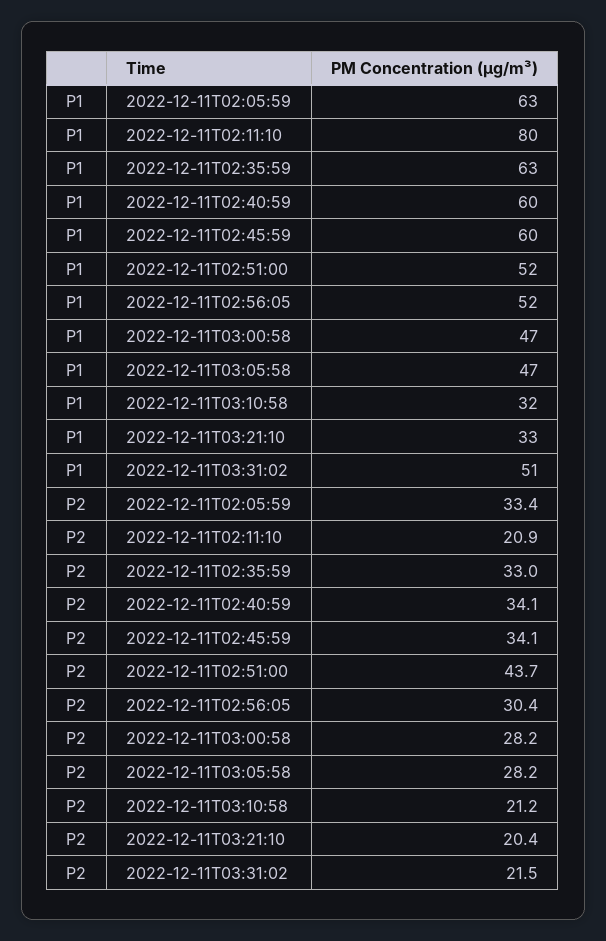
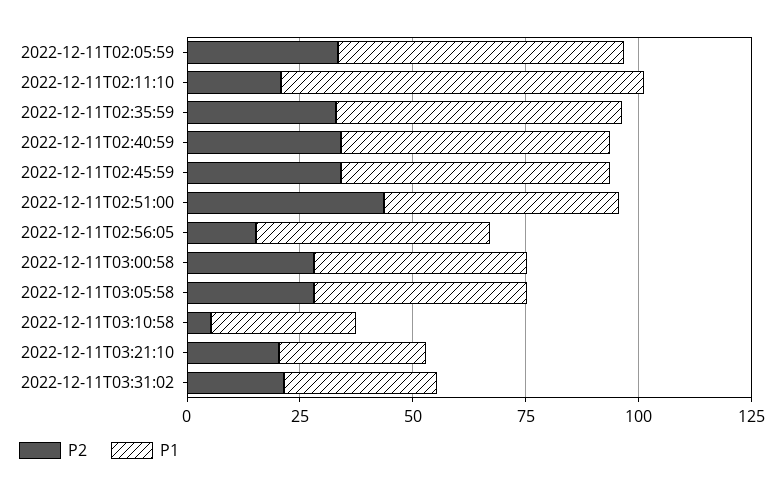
P1, 2022-12-11T03:31:02: 51 -> 35
P2, 2022-12-11T02:56:05: 30.4 -> 15
P2, 2022-12-11T03:10:58: 21.2 -> 5

